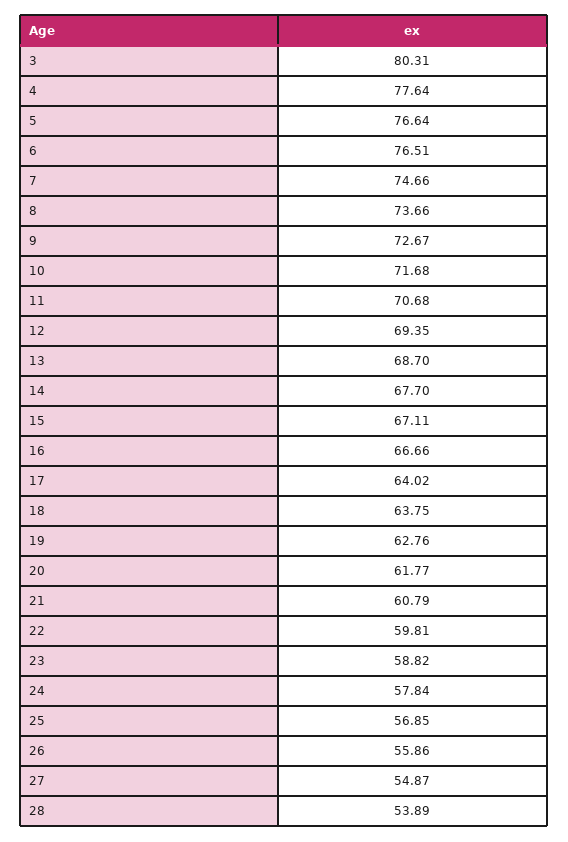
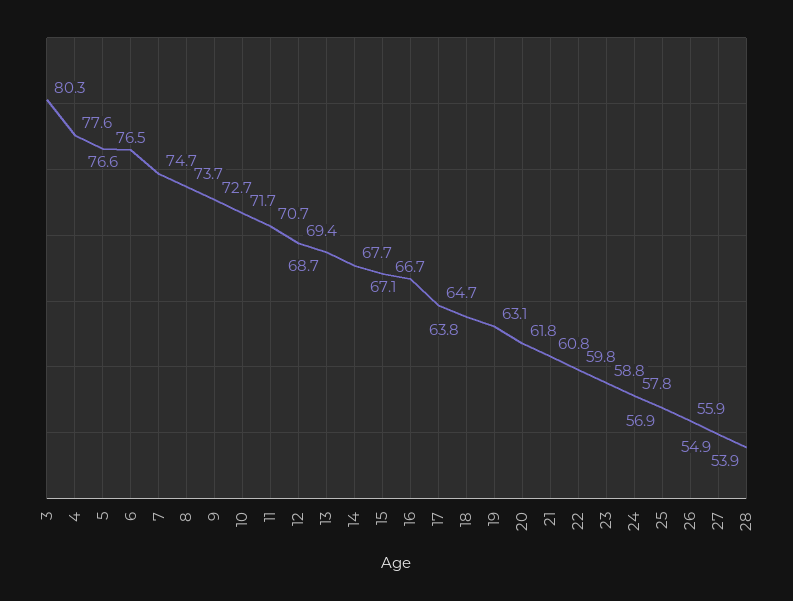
17: 64.02 -> 64.7
19: 62.76 -> 63.1

